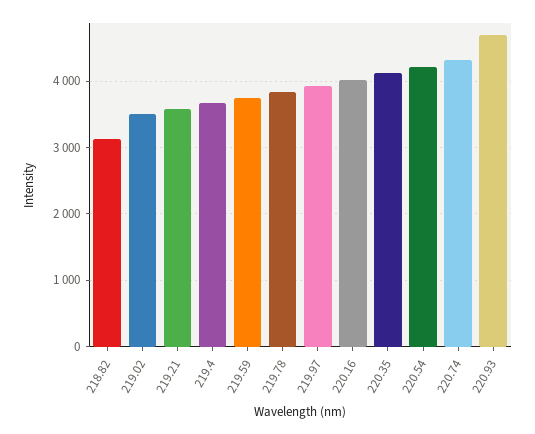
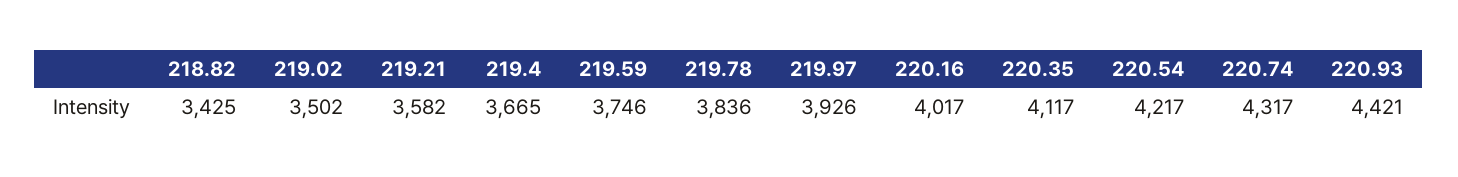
218.82: 3100 -> 3425
220.93: 4700 -> 4421

